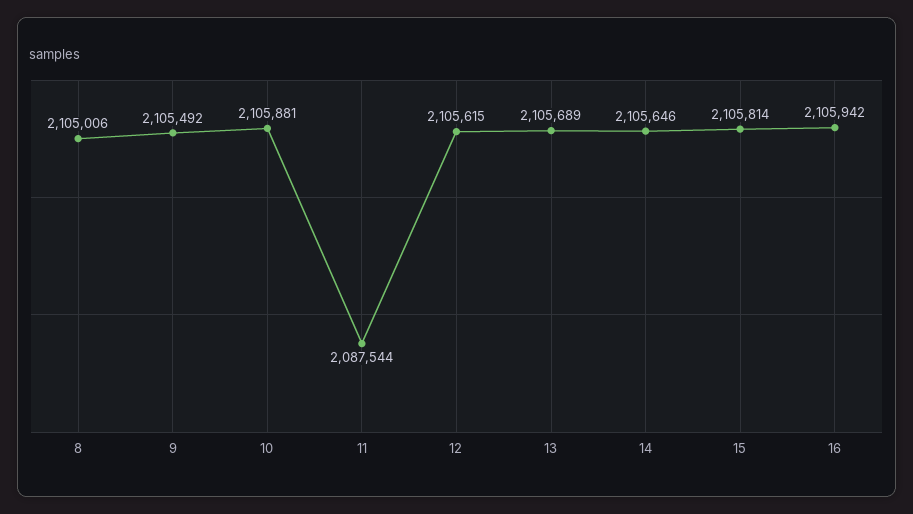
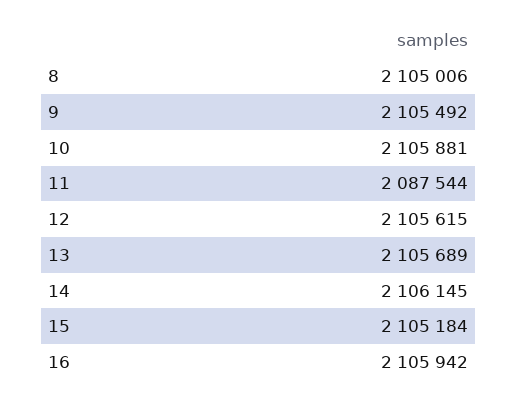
14: 2105646 -> 2106145
15: 2105814 -> 2105184

